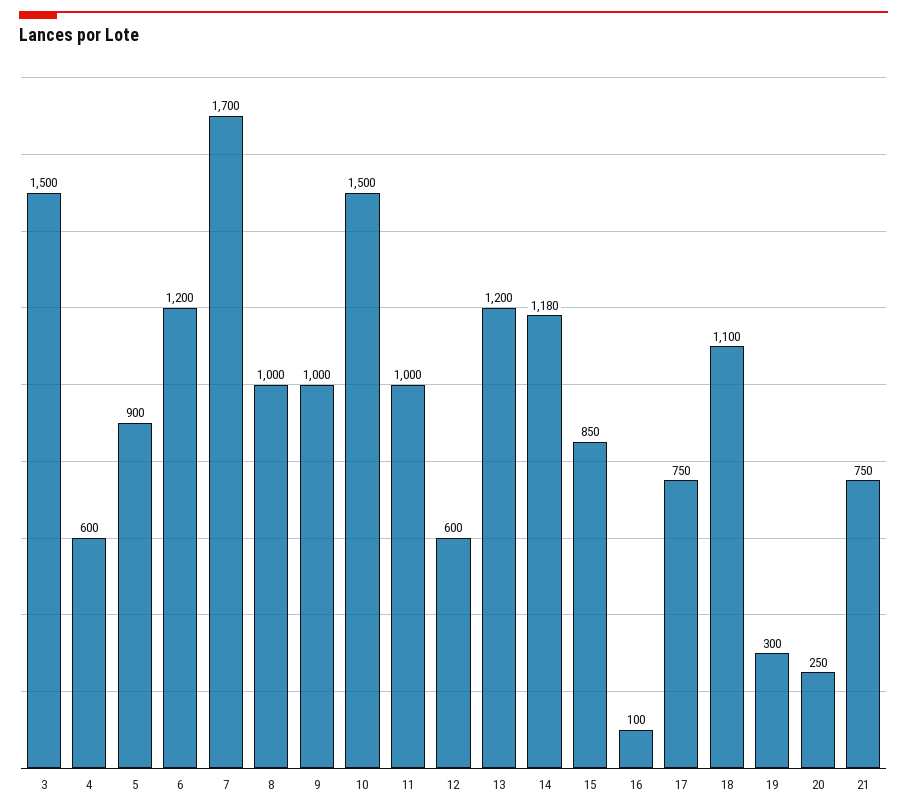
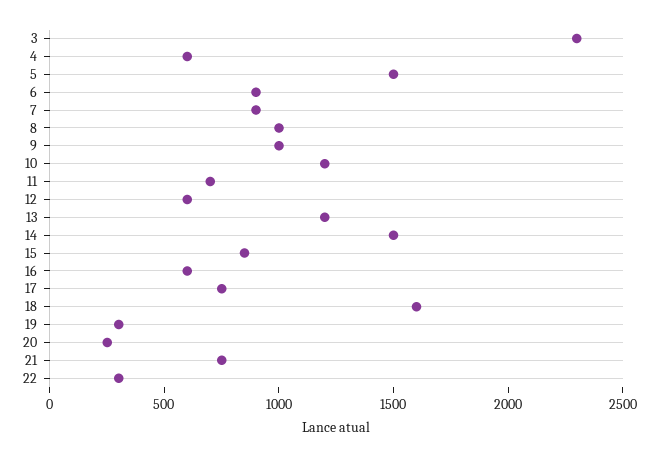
3: 1500 -> 2300
5: 900 -> 1500
6: 1200 -> 900
7: 1700 -> 900
10: 1500 -> 1200
11: 1000 -> 700
14: 1180 -> 1500
16: 100 -> 600
18: 1100 -> 1600
22: none -> 300

